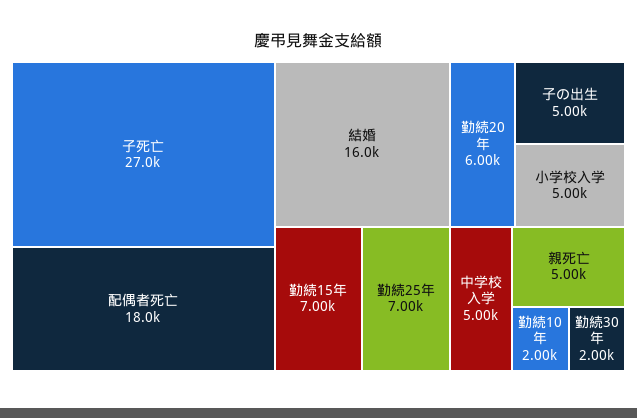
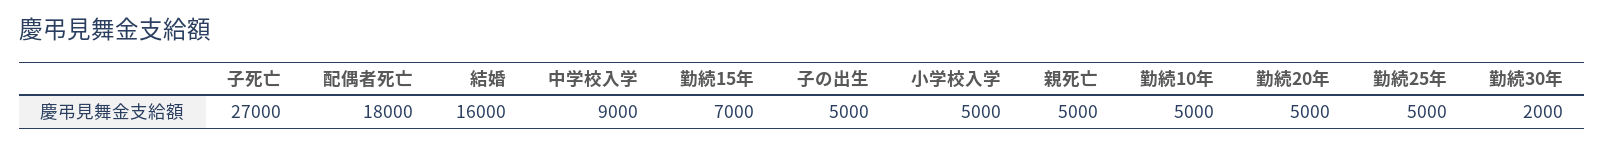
勤続25年: 7000 -> 5000
勤続20年: 6000 -> 5000
中学校入学: 5000 -> 9000
勤続10年: 2000 -> 5000

